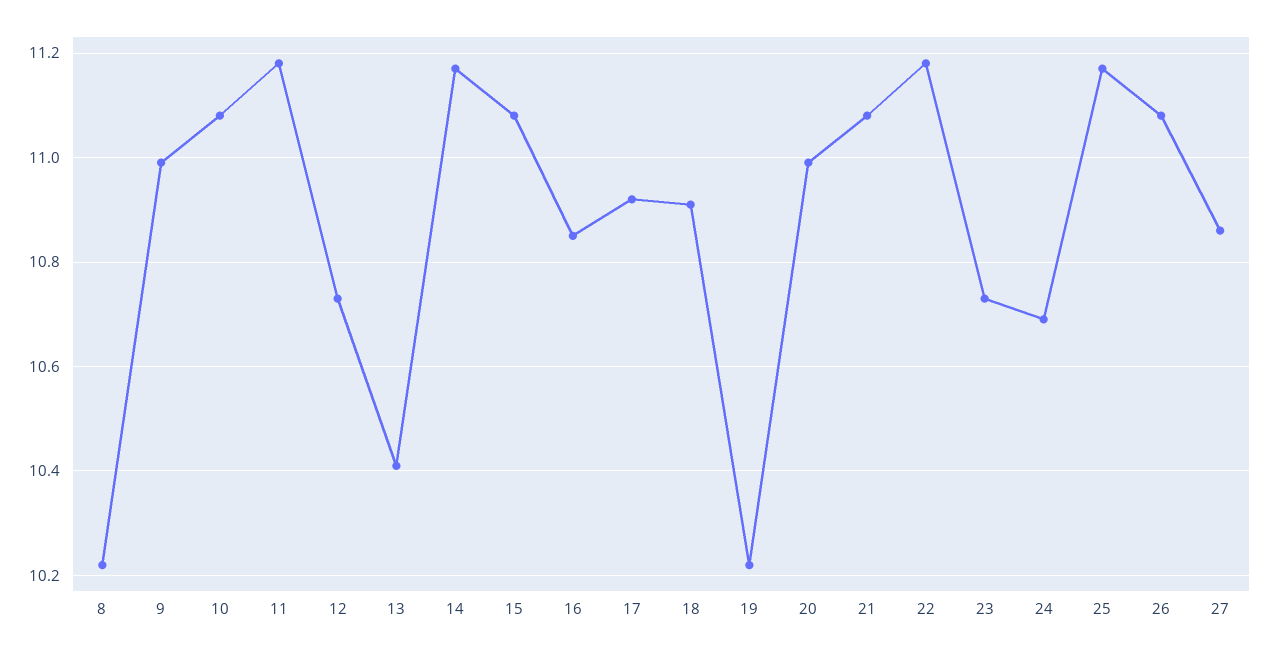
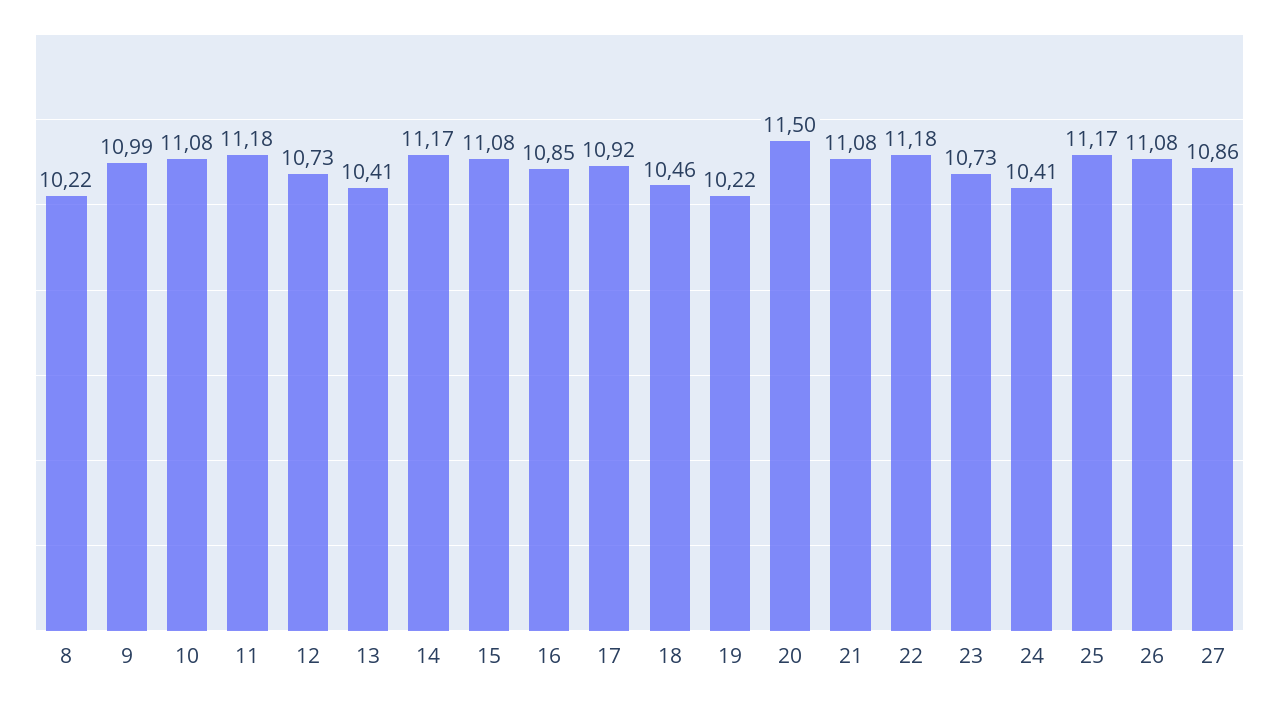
18: 10.9 -> 10.46
20: 11 -> 11.5
24: 10.7 -> 10.41

